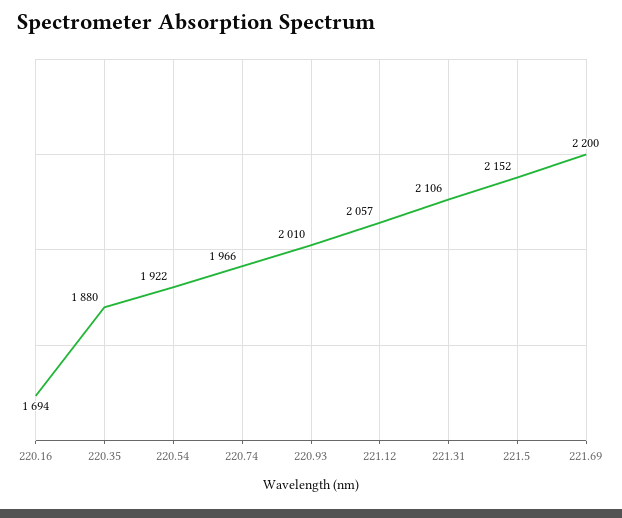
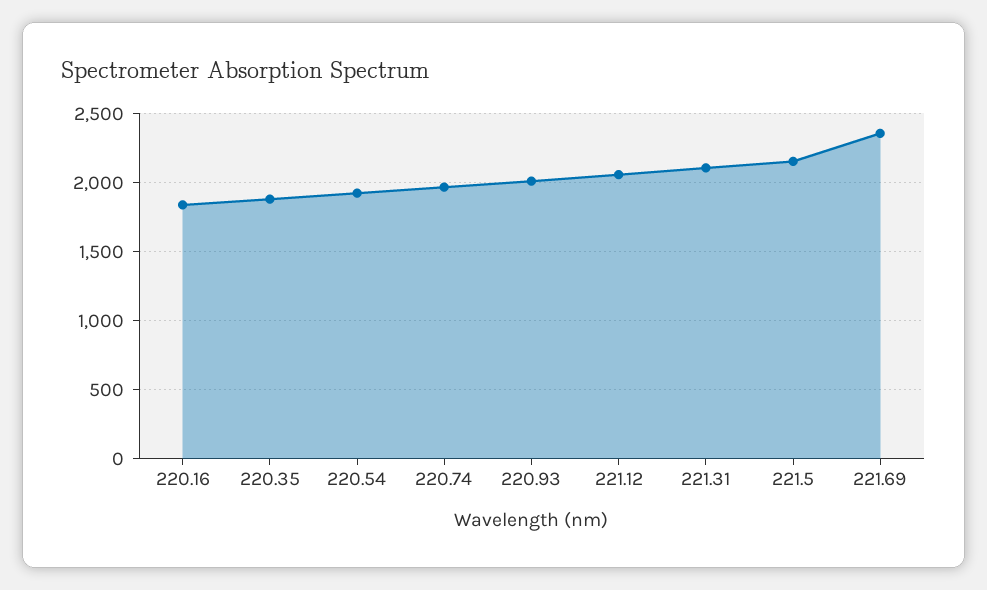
220.16: 1694 -> 1850
221.69: 2200 -> 2350

